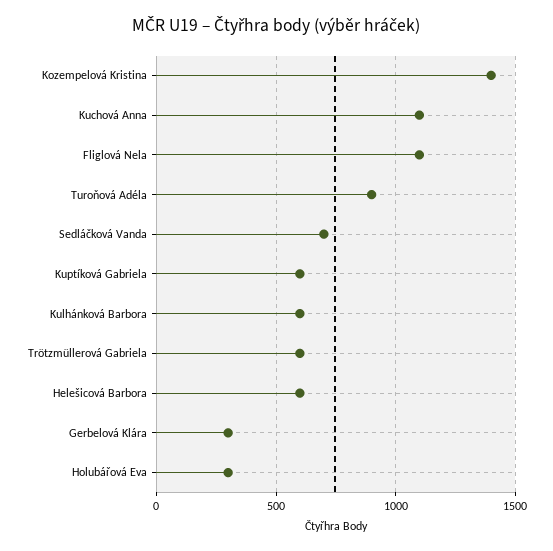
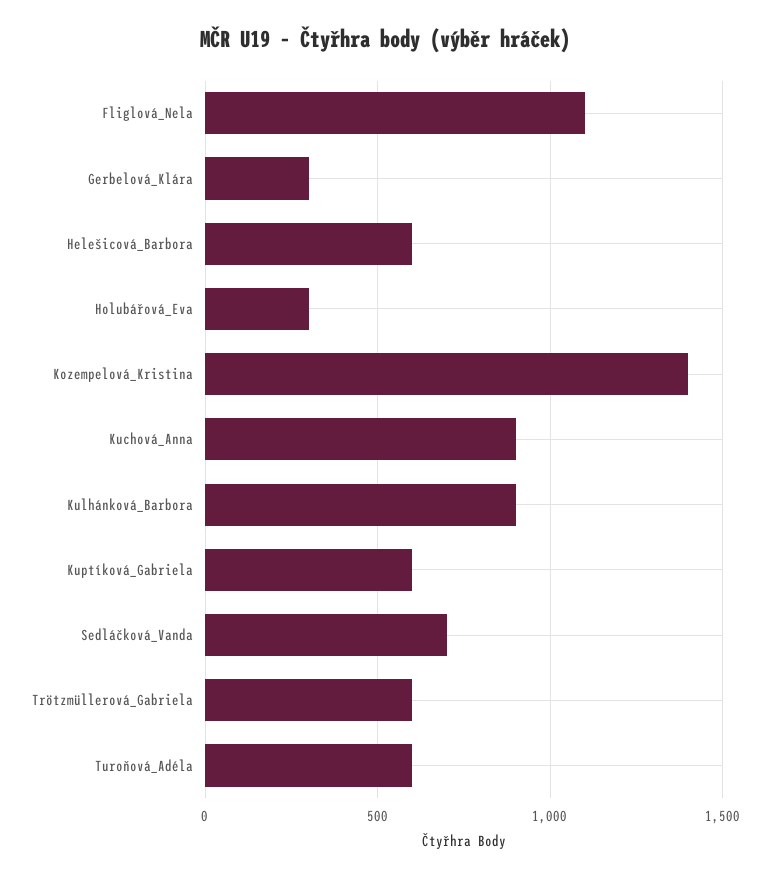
Kuchová Anna: 1100 -> 900
Turoňová Adéla: 900 -> 600
Kulhánková Barbora: 600 -> 900

